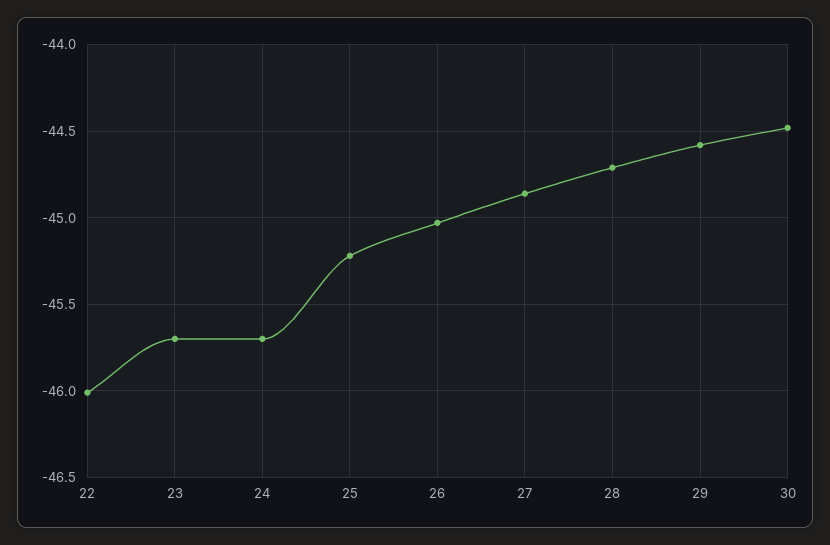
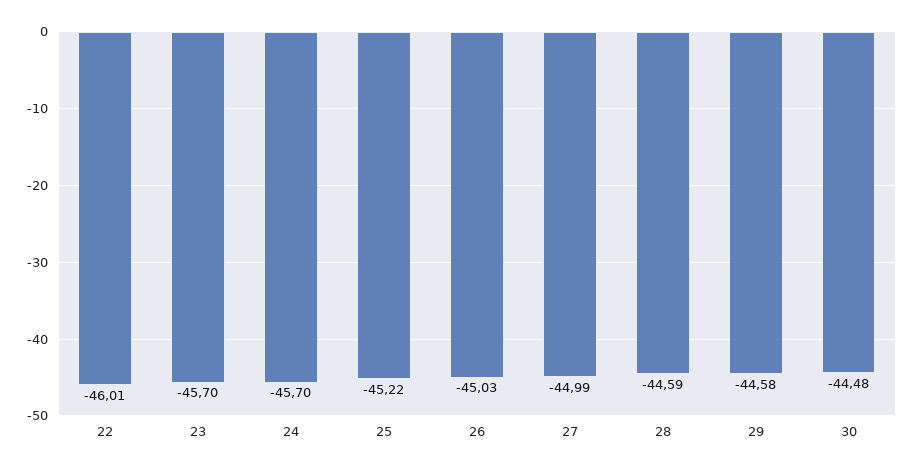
27: -44.85 -> -44.99
28: -44.7 -> -44.59

